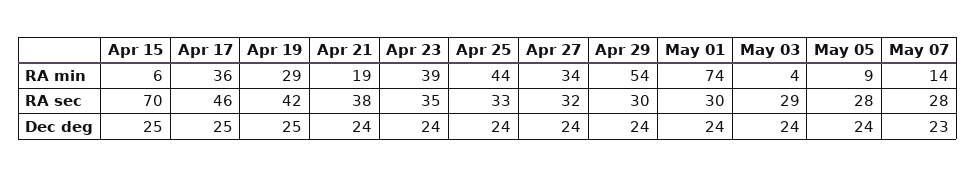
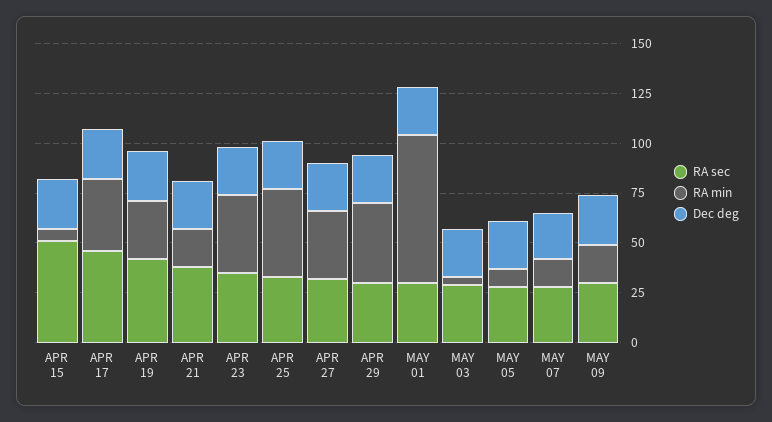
RA min, Apr 29: 54 -> 40
RA sec, Apr 15: 70 -> 50
RA sec, MAY 09: none -> 30
RA min, MAY 09: none -> 20
Dec deg, MAY 09: none -> 25

